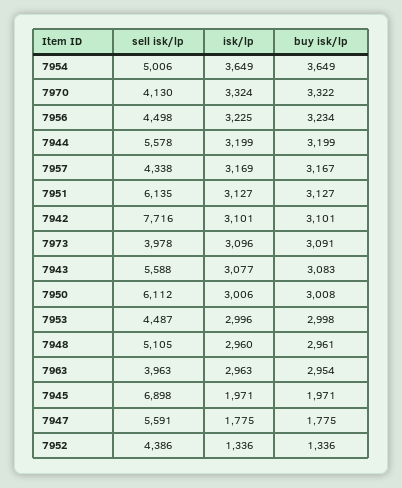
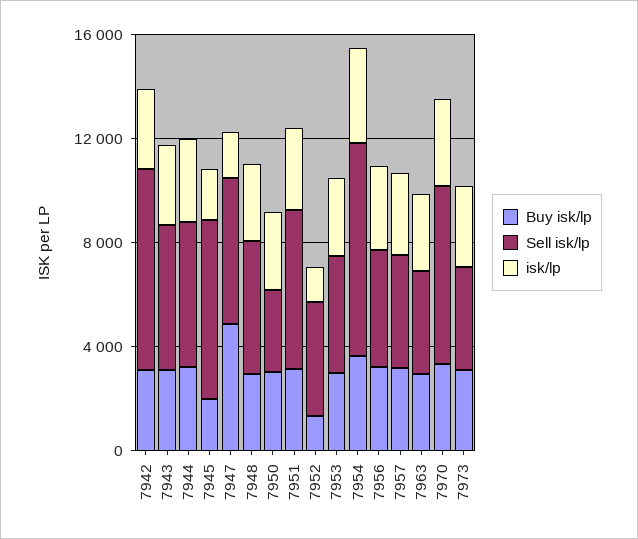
sell isk/lp, 7954: 5006 -> 8000
sell isk/lp, 7970: 4130 -> 7000
sell isk/lp, 7950: 6112 -> 3000
buy isk/lp, 7947: 1775 -> 5000

